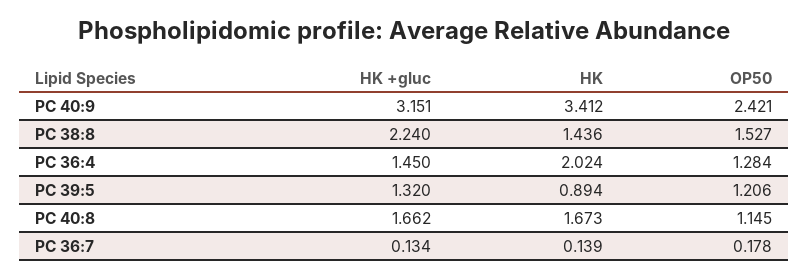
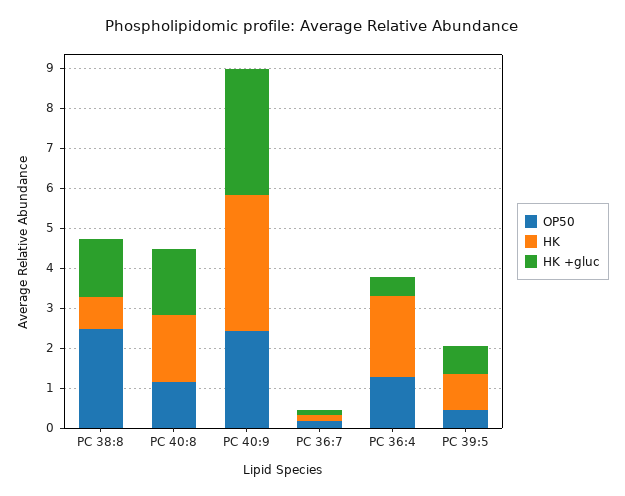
HK +gluc, PC 38:8: 2.24 -> 1.5
HK, PC 38:8: 1.436 -> 0.75
OP50, PC 38:8: 1.527 -> 2.5
HK +gluc, PC 36:4: 1.45 -> 0.5
HK +gluc, PC 39:5: 1.32 -> 0.75
OP50, PC 39:5: 1.206 -> 0.5

